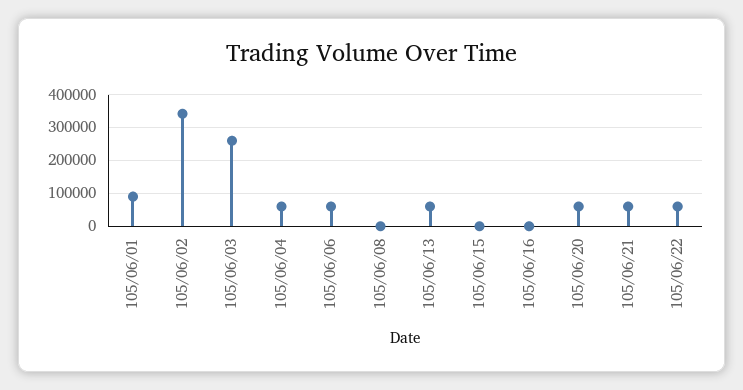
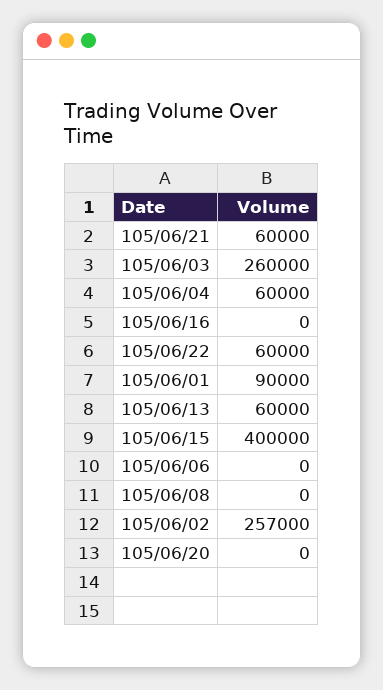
105/06/02: 340000 -> 257000
105/06/06: 60000 -> 0
105/06/15: 0 -> 400000
105/06/20: 60000 -> 0

